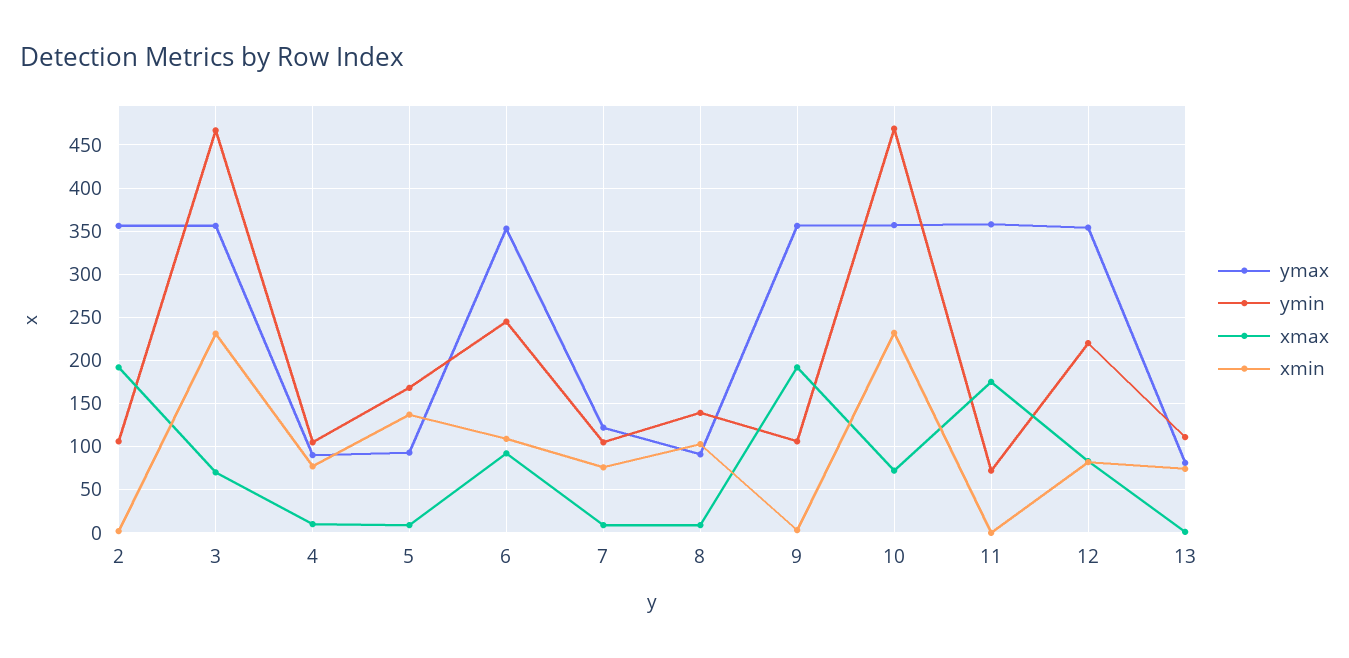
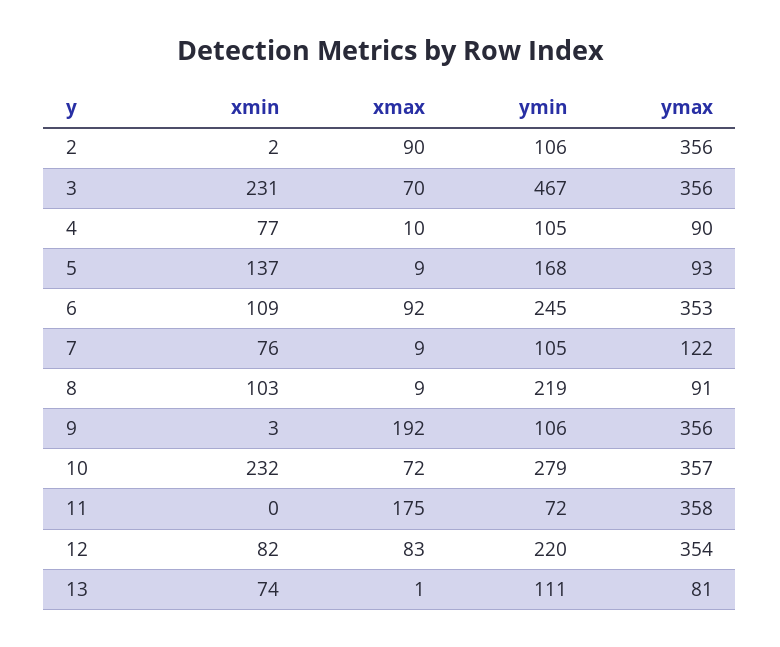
xmax, 2: 190 -> 90
ymin, 8: 140 -> 219
ymin, 10: 470 -> 279

